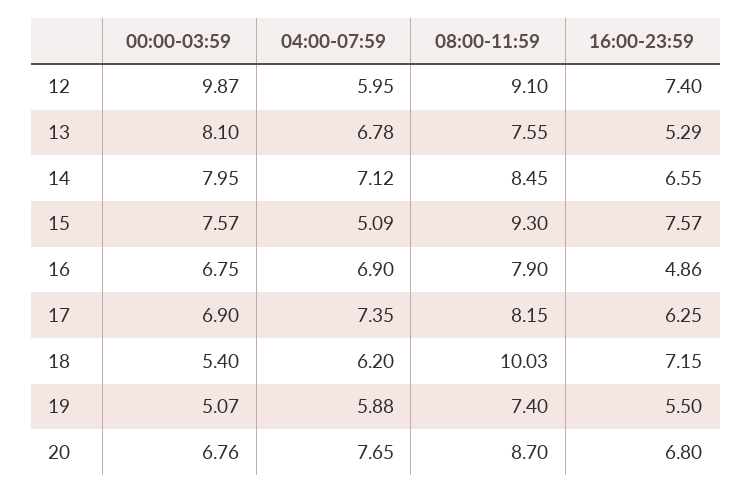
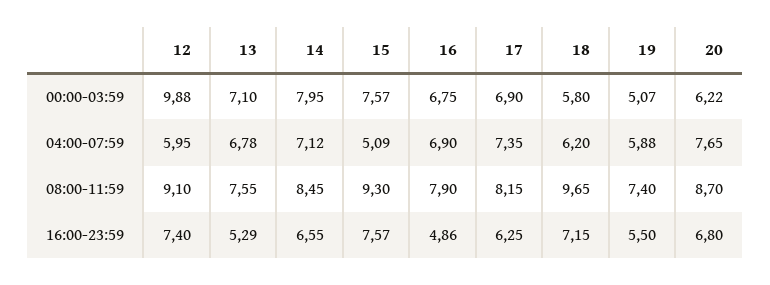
00:00-03:59, 12: 9.87 -> 9.88
00:00-03:59, 13: 8.1 -> 7.1
00:00-03:59, 18: 5.4 -> 5.8
08:00-11:59, 18: 10.03 -> 9.65
00:00-03:59, 20: 6.76 -> 6.22

